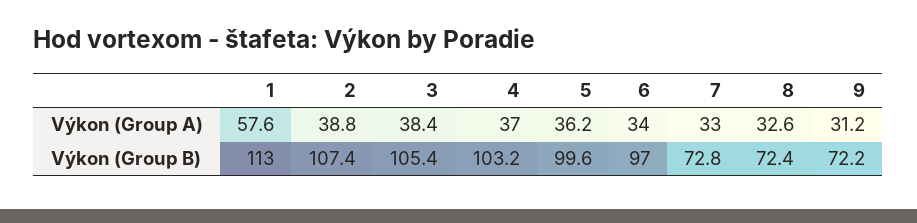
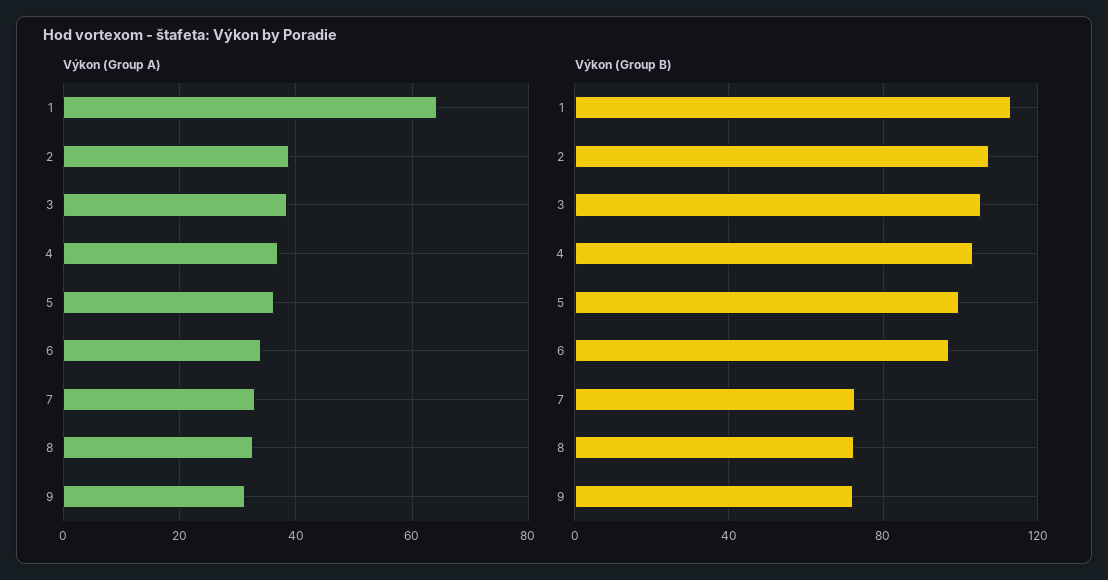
Výkon (Group A), 1: 57.6 -> 64

